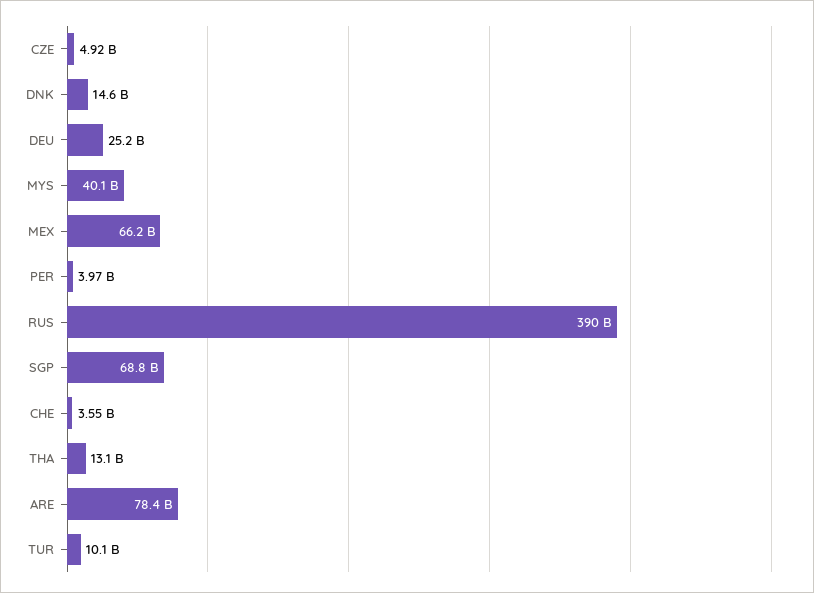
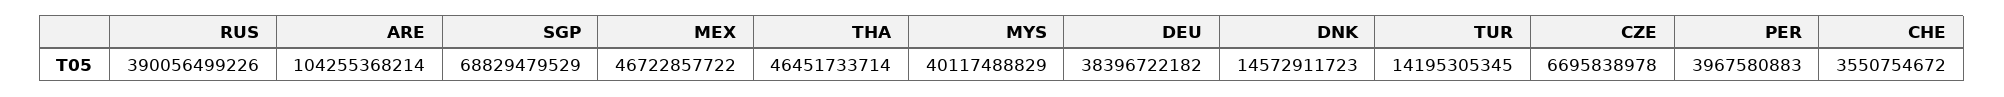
CZE: 4920000000 -> 6695838978
DEU: 25200000000 -> 38396722182
MEX: 66200000000 -> 46722857722
THA: 13100000000 -> 46451733714
ARE: 78400000000 -> 104255368214
TUR: 10100000000 -> 14195305345

